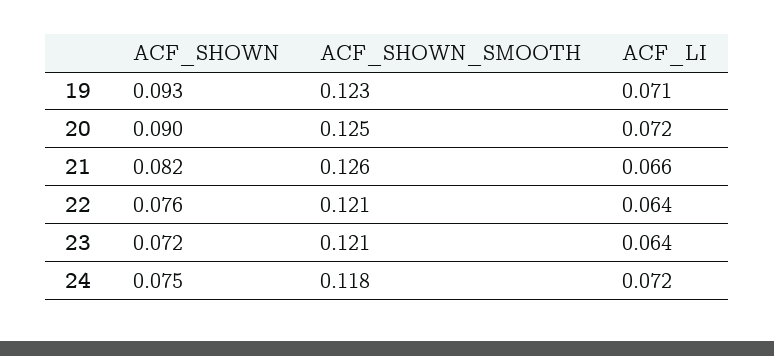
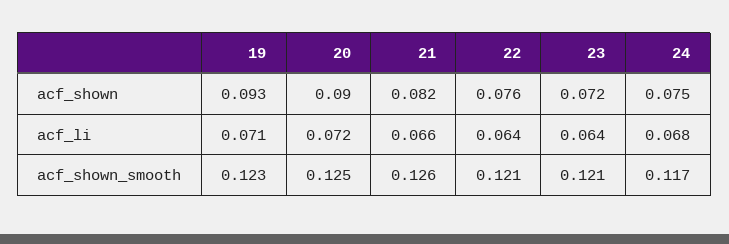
ACF_SHOWN_SMOOTH, 24: 0.118 -> 0.117
ACF_LI, 24: 0.072 -> 0.068

